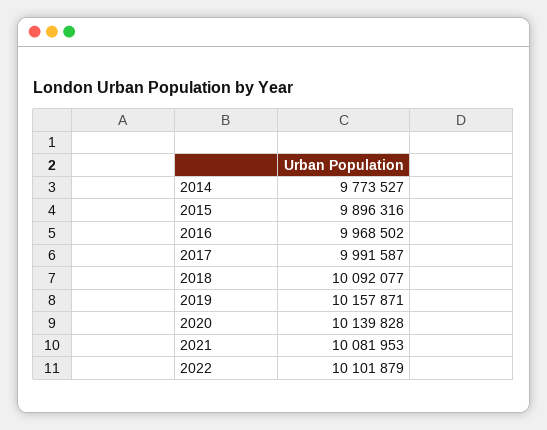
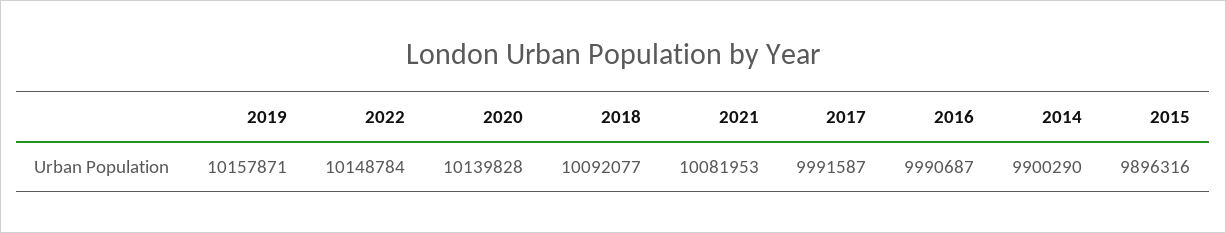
2014: 9773527 -> 9900290
2016: 9968502 -> 9990687
2022: 10101879 -> 10148784

